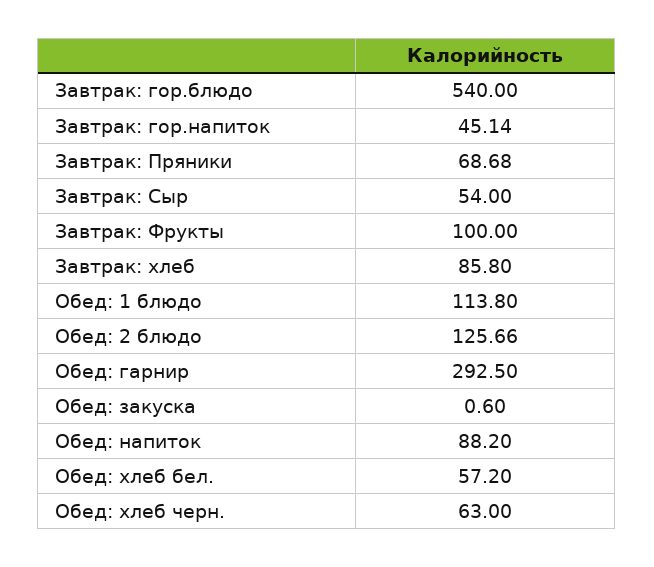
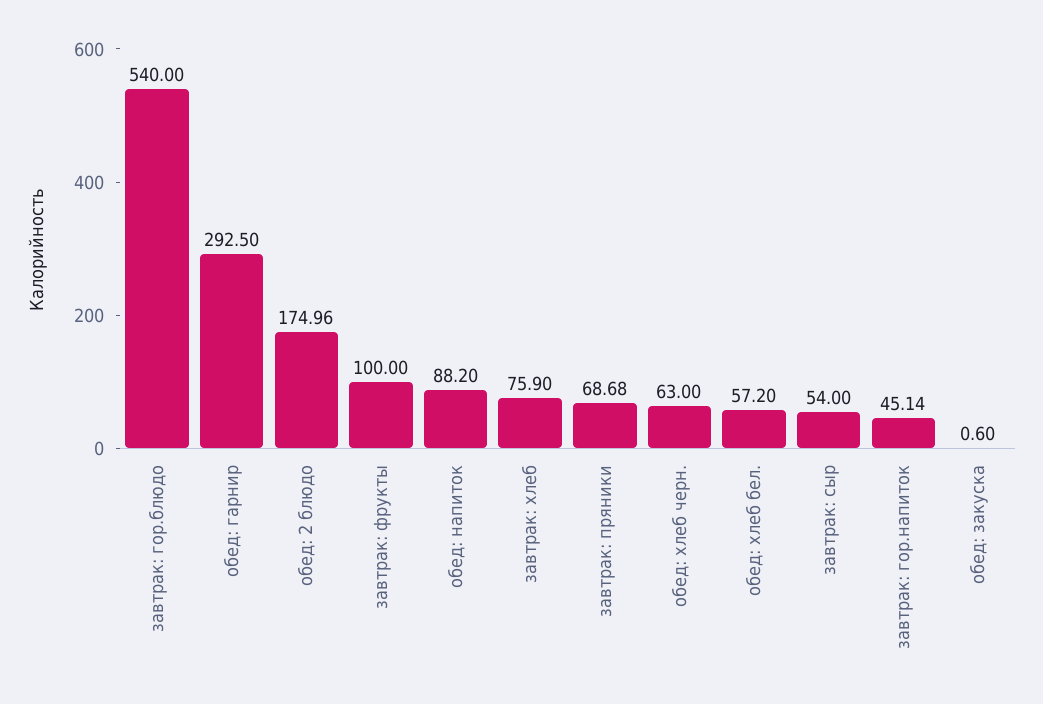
Завтрак: хлеб: 85.8 -> 75.9
Обед: 1 блюдо: 113.8 -> none
Обед: 2 блюдо: 125.66 -> 174.96

